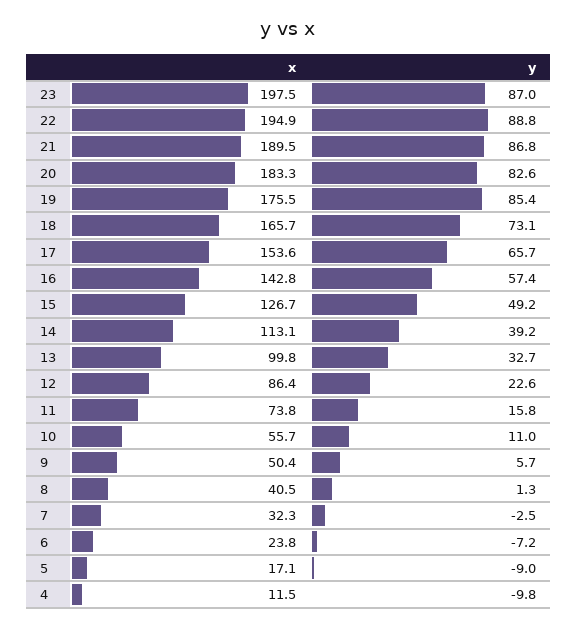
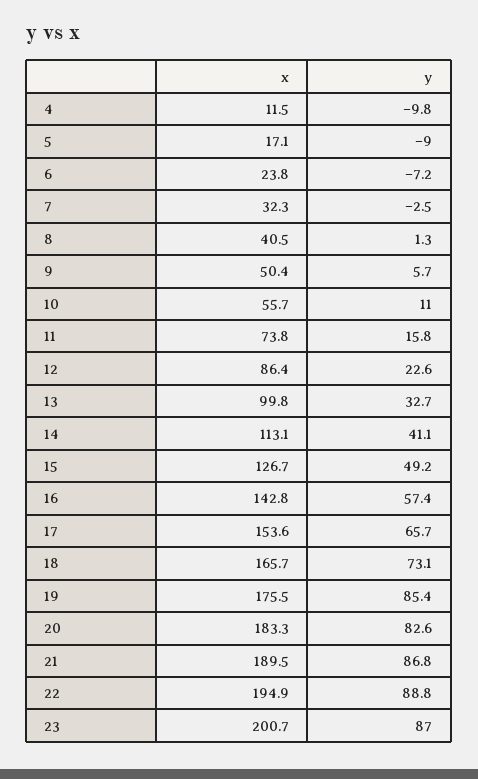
x, 23: 197.5 -> 200.7
y, 14: 39.2 -> 41.1

